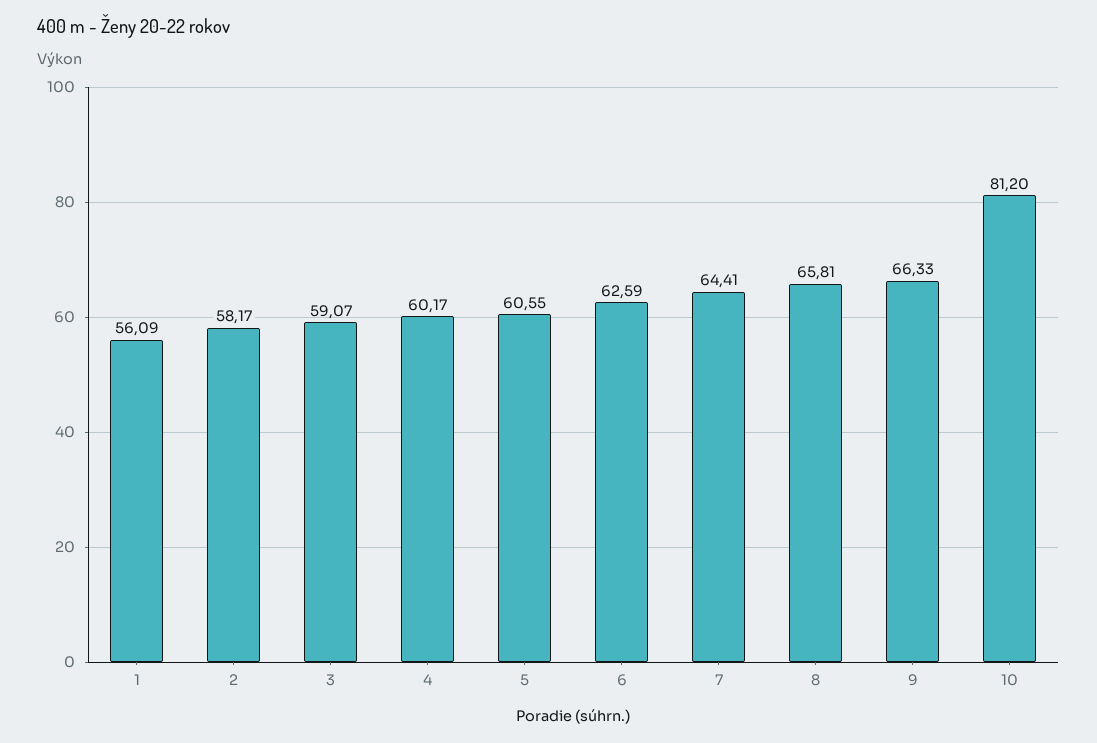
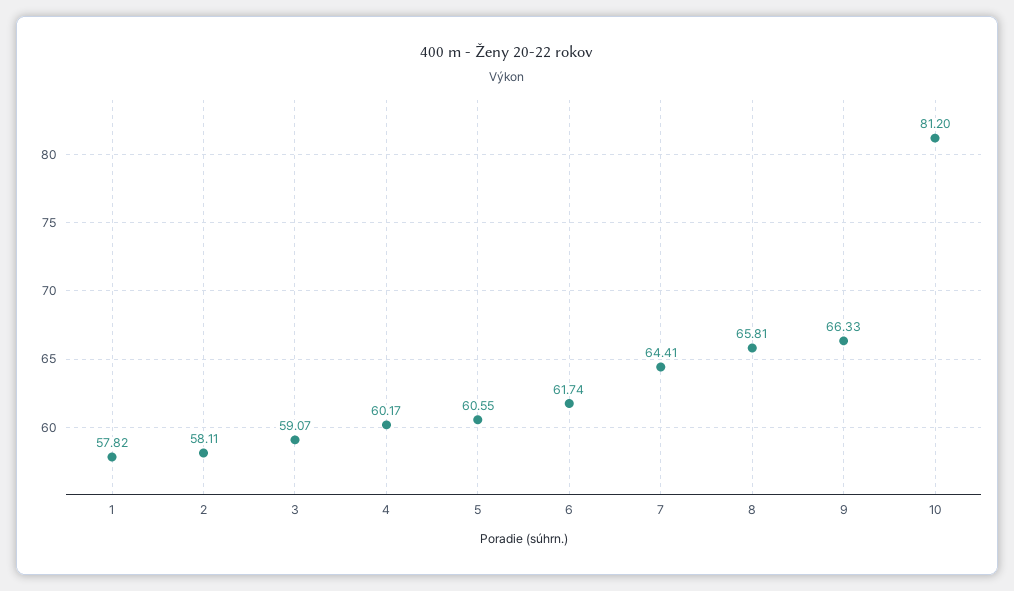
1: 56.09 -> 57.82
2: 58.17 -> 58.11
6: 62.59 -> 61.74

